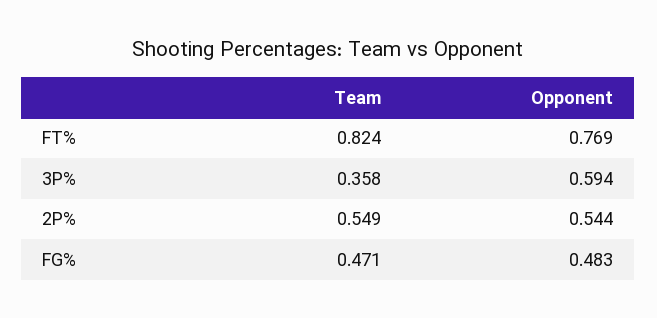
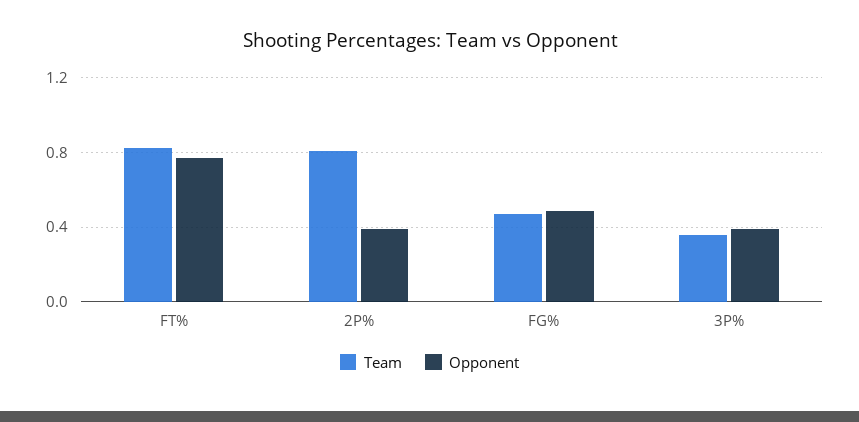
Opponent, 3P%: 0.594 -> 0.4
Team, 2P%: 0.549 -> 0.8
Opponent, 2P%: 0.544 -> 0.4

